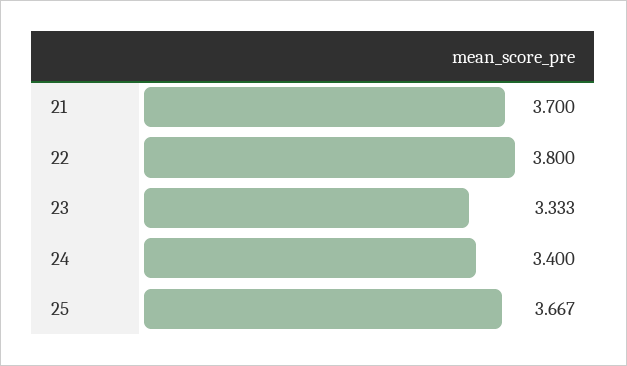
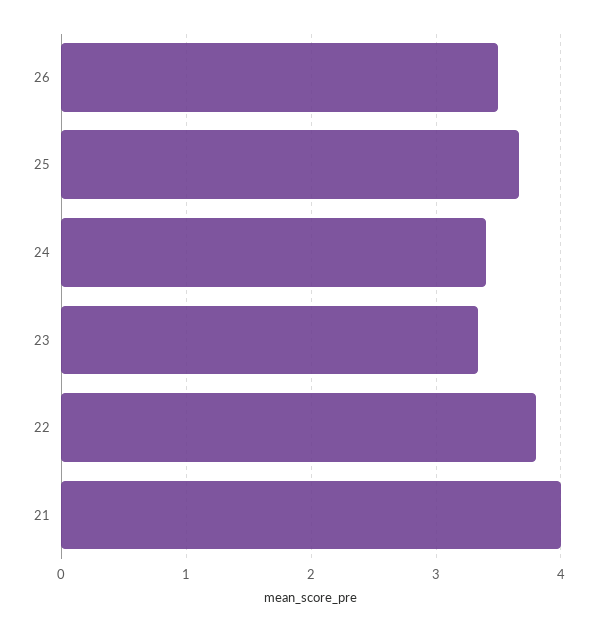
21: 3.7 -> 4
26: none -> 3.5

